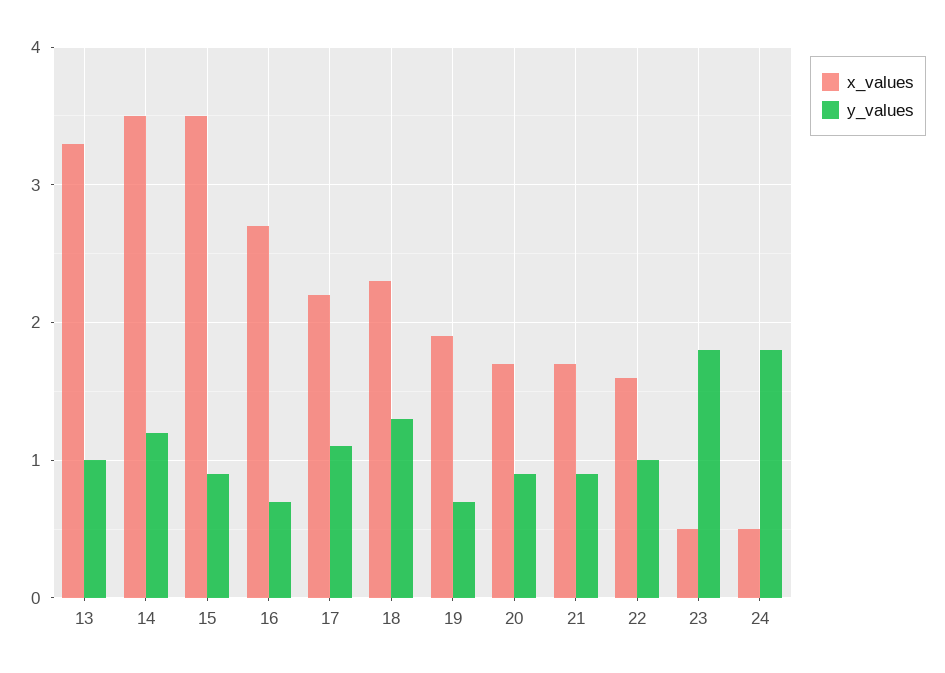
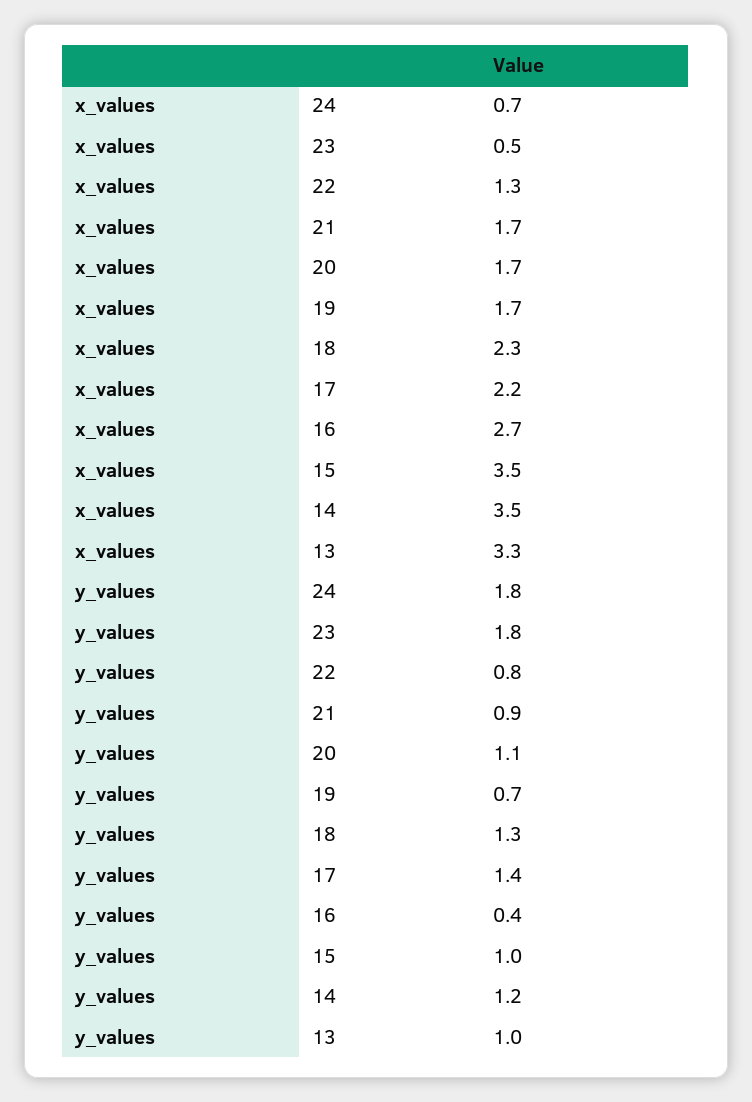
y_values, 15: 0.9 -> 1
y_values, 16: 0.7 -> 0.4
y_values, 17: 1.1 -> 1.4
x_values, 19: 1.9 -> 1.7
y_values, 20: 0.9 -> 1.1
x_values, 22: 1.6 -> 1.3
y_values, 22: 1 -> 0.8
x_values, 24: 0.5 -> 0.7

